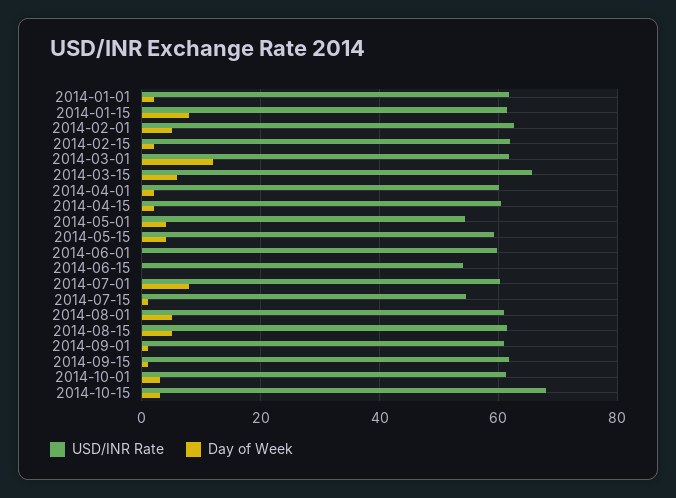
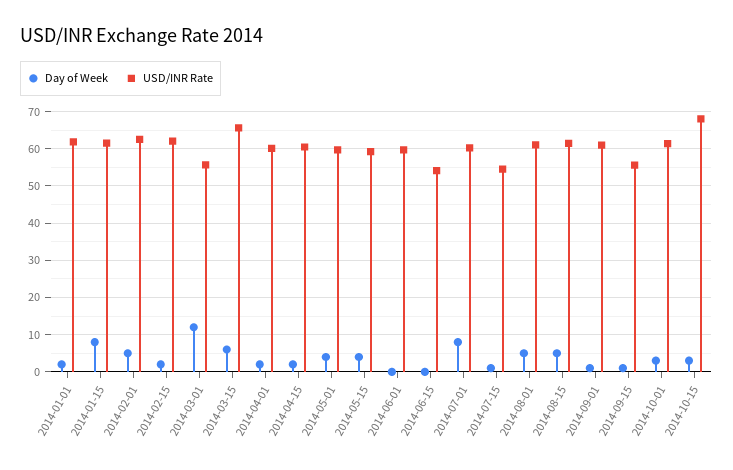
USD/INR Rate, 2014-03-01: 62 -> 56
USD/INR Rate, 2014-05-01: 54 -> 60
USD/INR Rate, 2014-09-15: 62 -> 56

